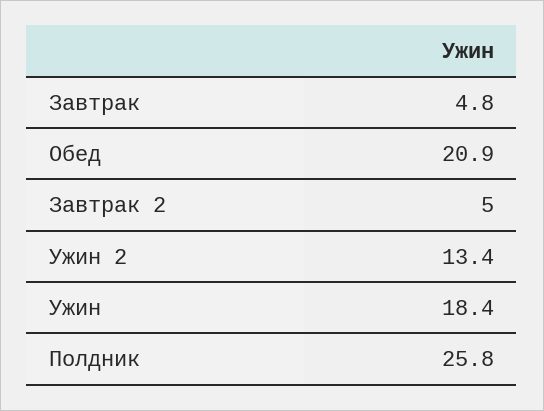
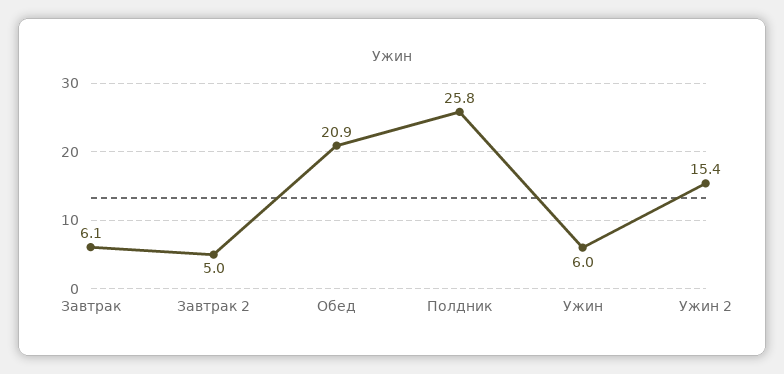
Завтрак: 4.8 -> 6.1
Ужин 2: 13.4 -> 15.4
Ужин: 18.4 -> 6

